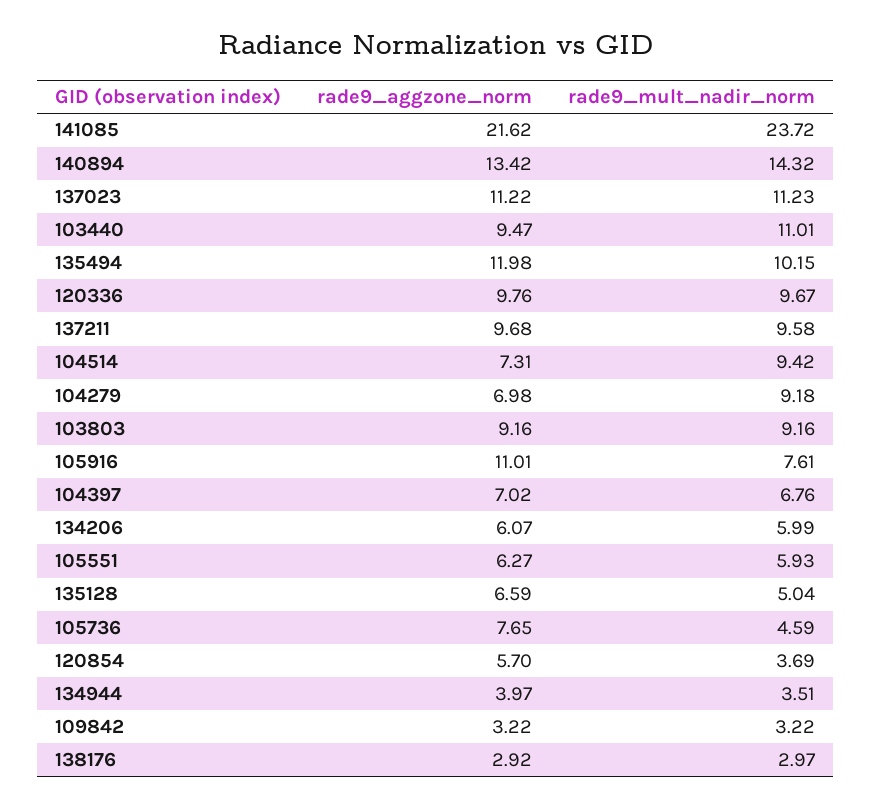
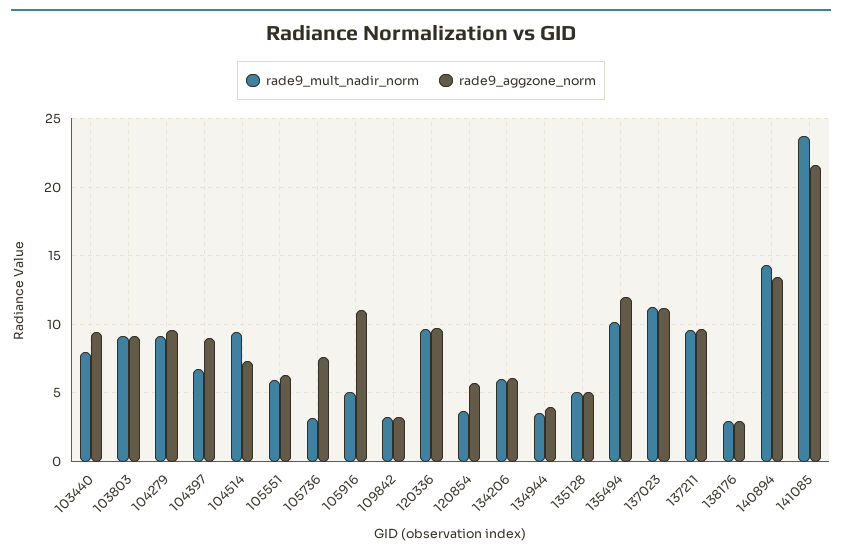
rade9_mult_nadir_norm, 103440: 11.01 -> 8
rade9_aggzone_norm, 104279: 6.98 -> 9.5
rade9_mult_nadir_norm, 105916: 7.61 -> 5
rade9_aggzone_norm, 104397: 7.02 -> 9
rade9_aggzone_norm, 135128: 6.59 -> 5
rade9_mult_nadir_norm, 105736: 4.59 -> 3

